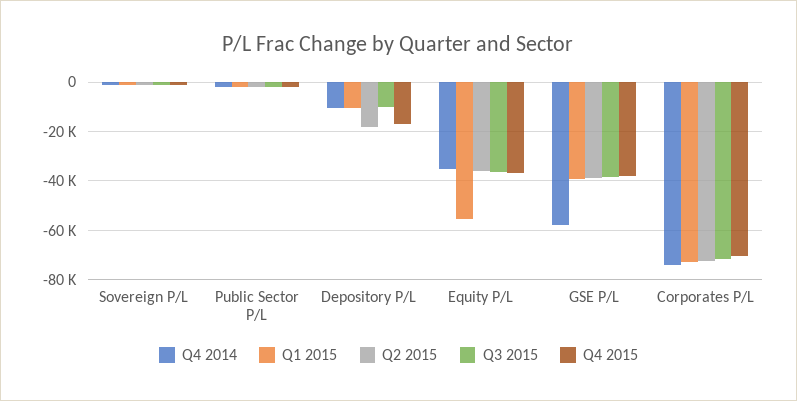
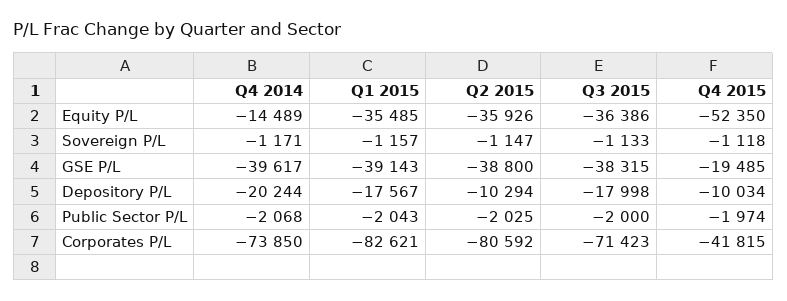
Q4 2014, Depository P/L: -10000 -> -20244
Q1 2015, Depository P/L: -10000 -> -17567
Q2 2015, Depository P/L: -17500 -> -10294
Q3 2015, Depository P/L: -10000 -> -17998
Q4 2015, Depository P/L: -17500 -> -10034
Q4 2014, Equity P/L: -35000 -> -14489
Q1 2015, Equity P/L: -55000 -> -35485
Q4 2015, Equity P/L: -37500 -> -52350
Q4 2014, GSE P/L: -57500 -> -39617
Q4 2015, GSE P/L: -37500 -> -19485
Q1 2015, Corporates P/L: -72500 -> -82621
Q2 2015, Corporates P/L: -72500 -> -80592
Q4 2015, Corporates P/L: -70000 -> -41815

